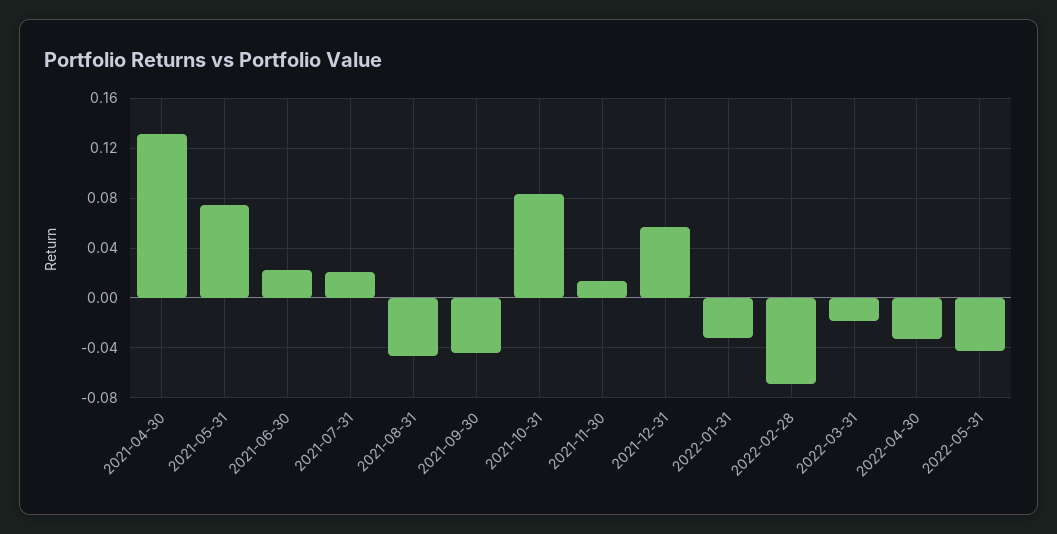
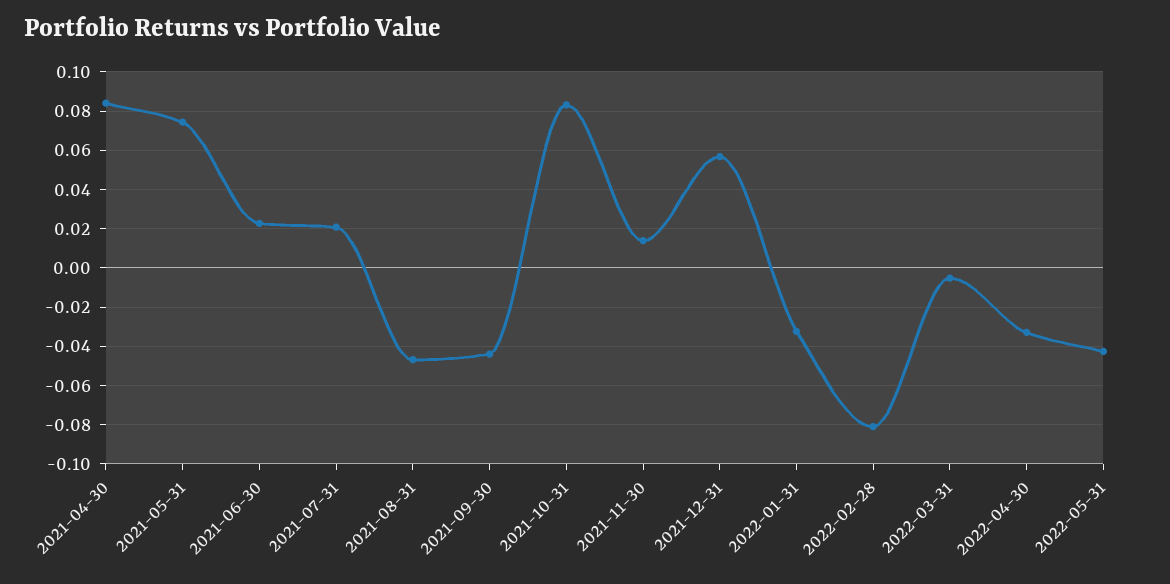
2021-04-30: 0.13 -> 0.085
2022-02-28: -0.07 -> -0.08
2022-03-31: -0.02 -> -0.005

